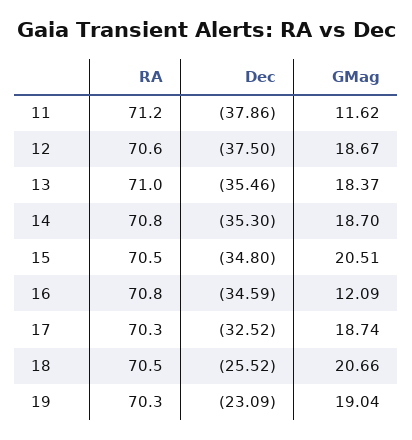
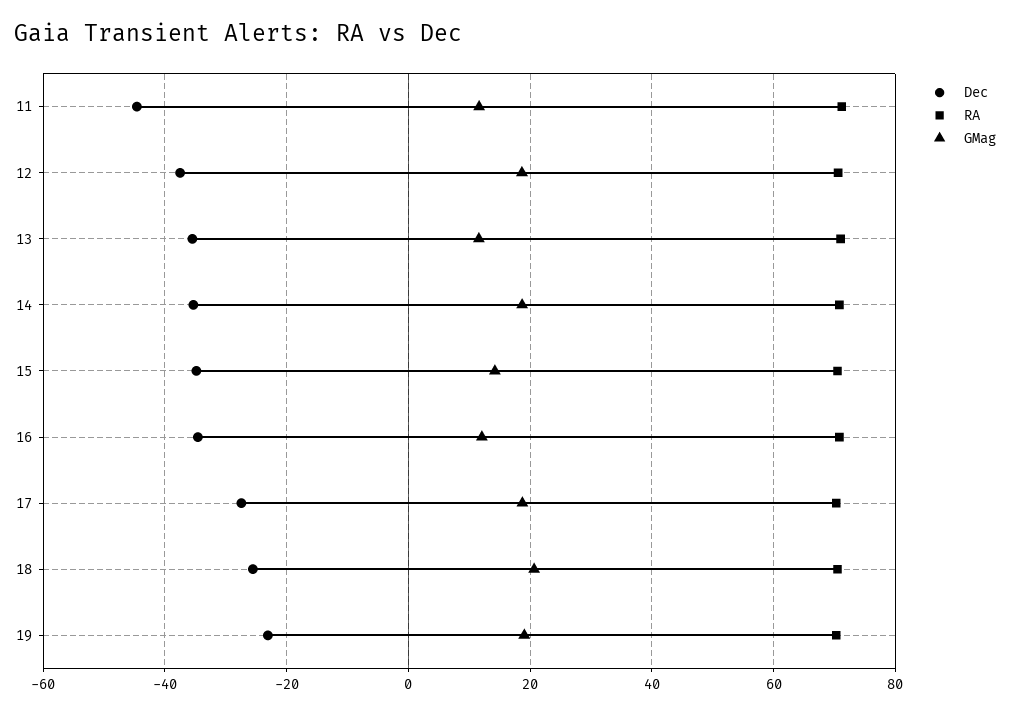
Dec, 11: -37.86 -> -44
GMag, 13: 18.37 -> 12
GMag, 15: 20.51 -> 14
Dec, 17: -32.52 -> -28

